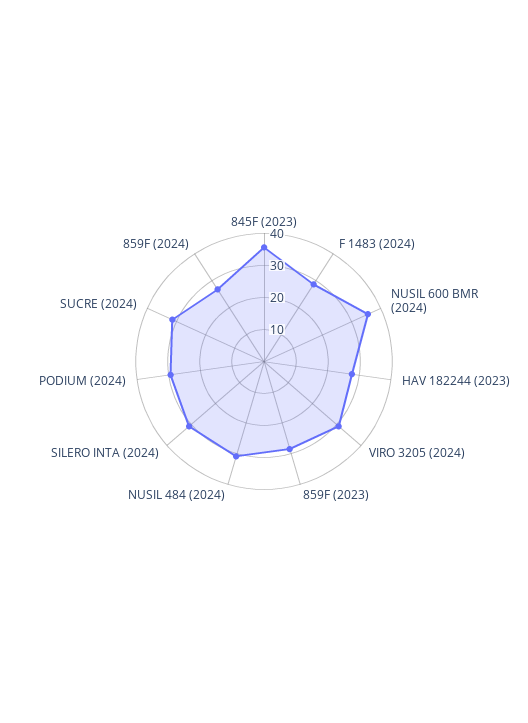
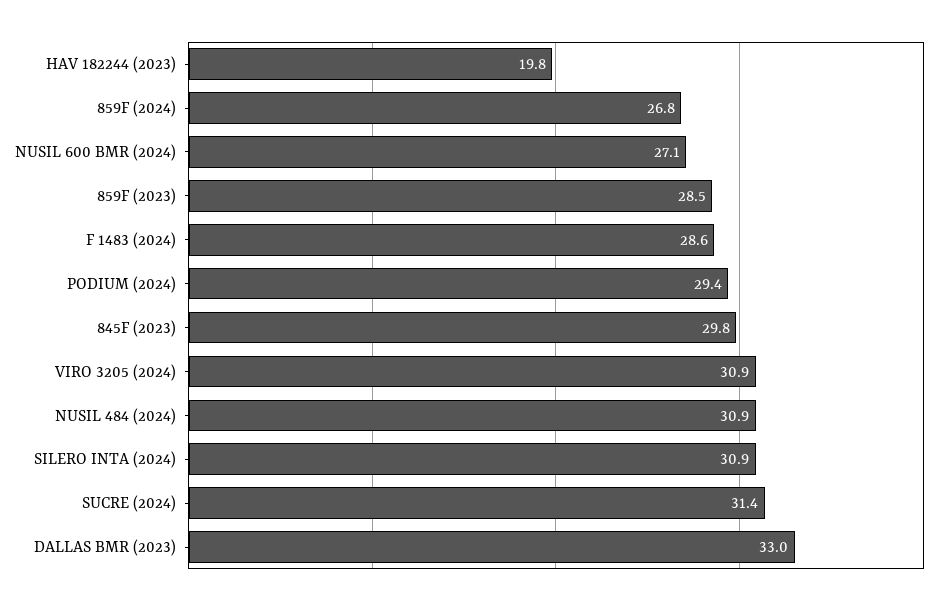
845F (2023): 35 -> 29.8
NUSIL 600 BMR (2024): 35 -> 27.1
HAV 182244 (2023): 27.5 -> 19.8
DALLAS BMR (2023): none -> 33

